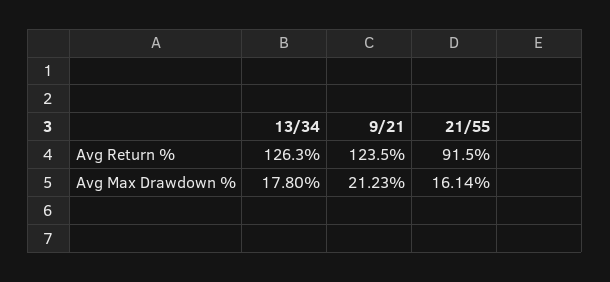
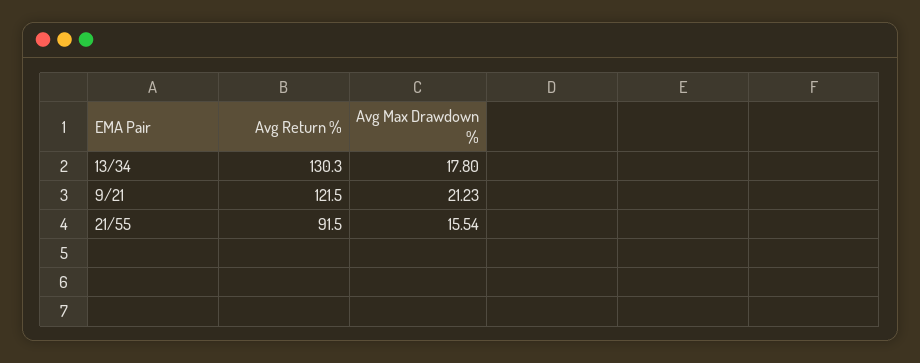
13/34, Avg Return %: 126.3 -> 130.3
9/21, Avg Return %: 123.5 -> 121.5
21/55, Avg Max Drawdown %: 16.14 -> 15.54

